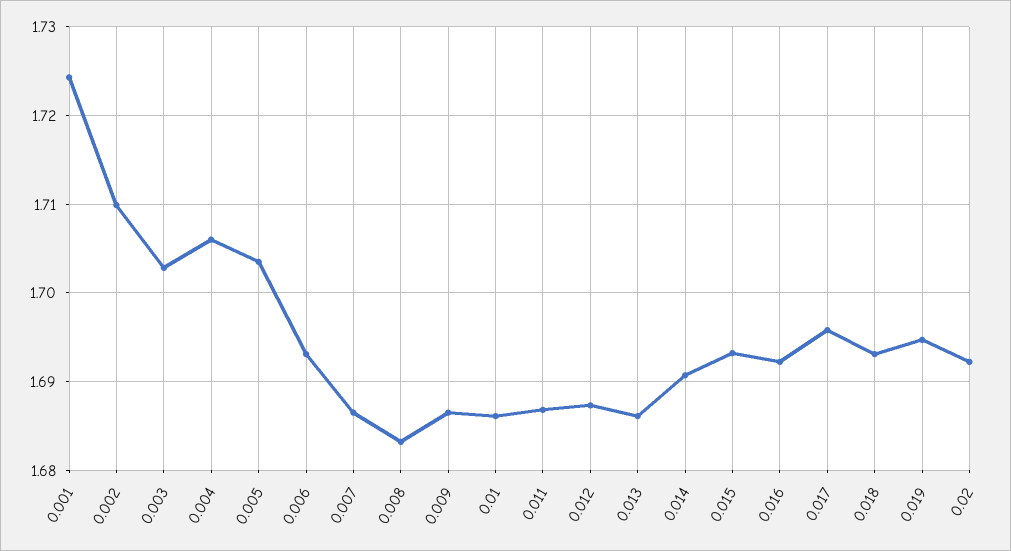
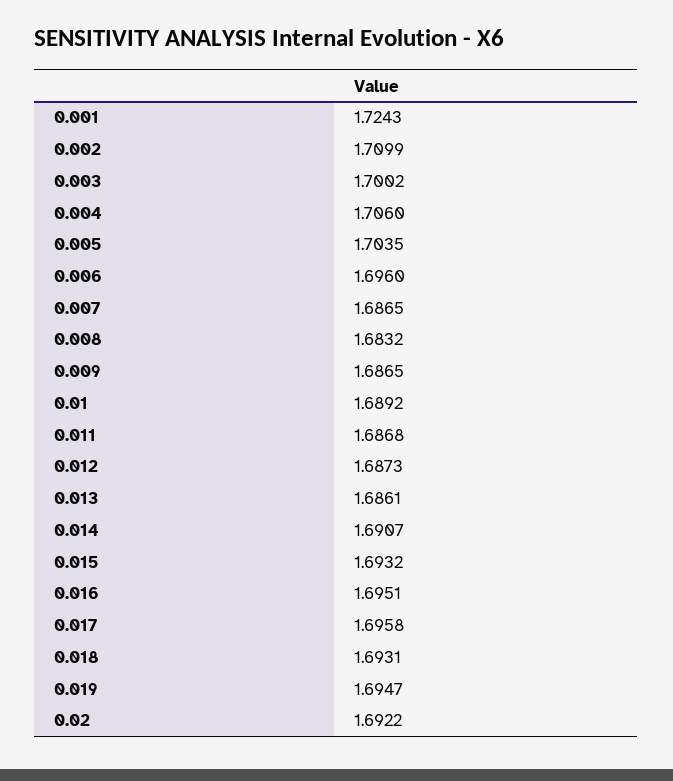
0.003: 1.703 -> 1.7002
0.006: 1.693 -> 1.696
0.01: 1.686 -> 1.6892
0.016: 1.692 -> 1.6951

